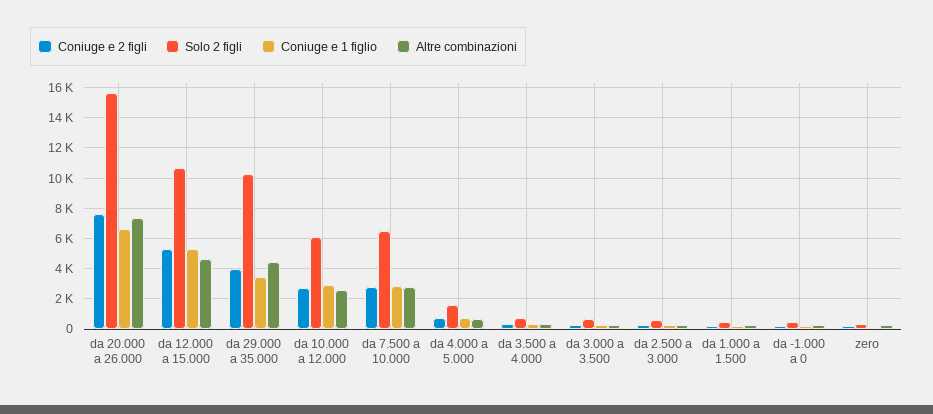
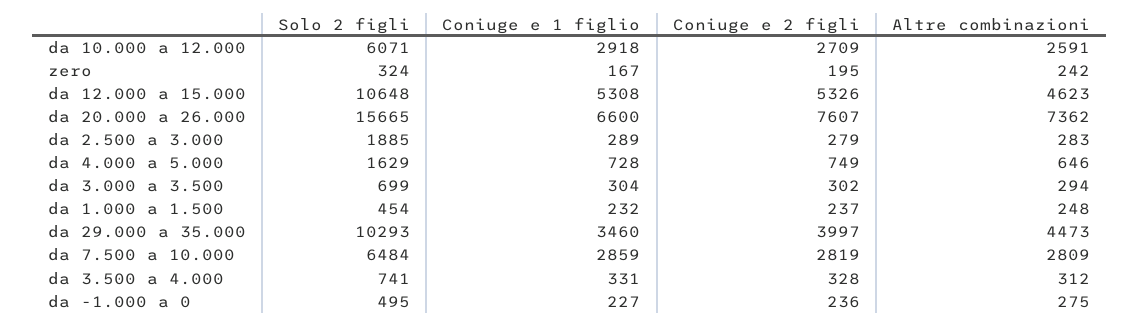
Solo 2 figli, da 2.500 a 3.000: 500 -> 1885

